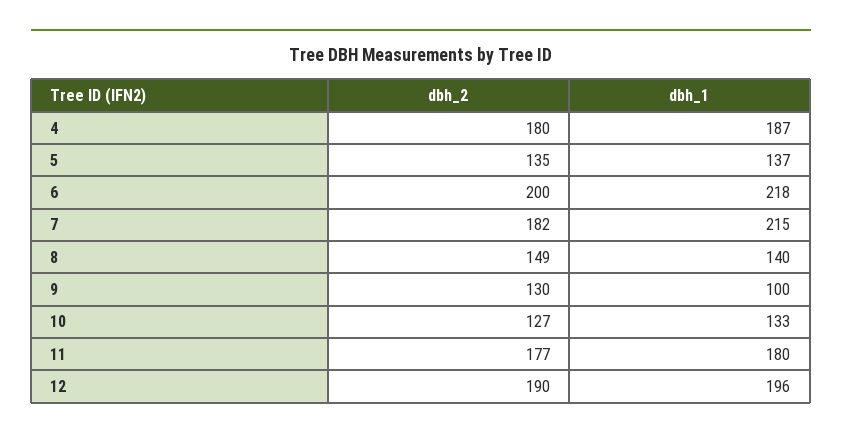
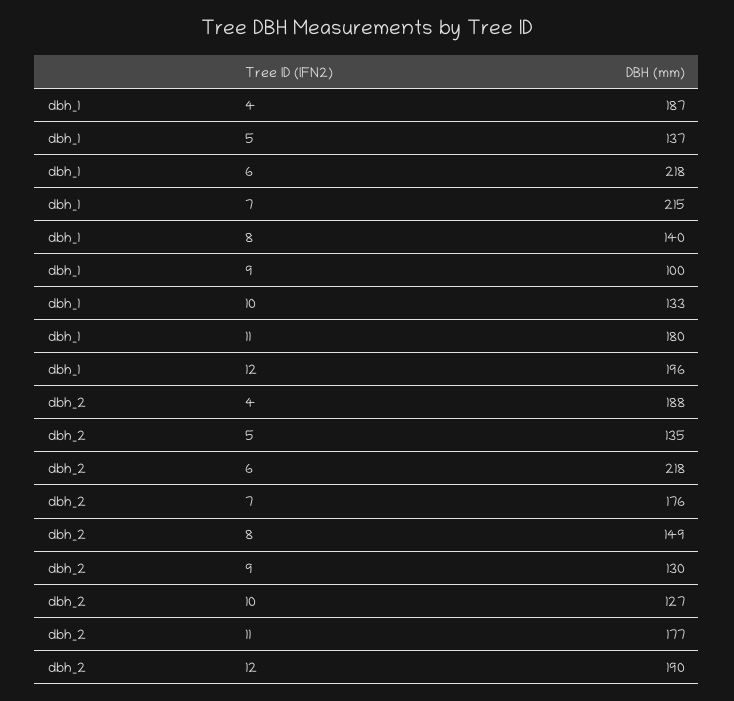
dbh_2, 4: 180 -> 188
dbh_2, 6: 200 -> 218
dbh_2, 7: 182 -> 176

